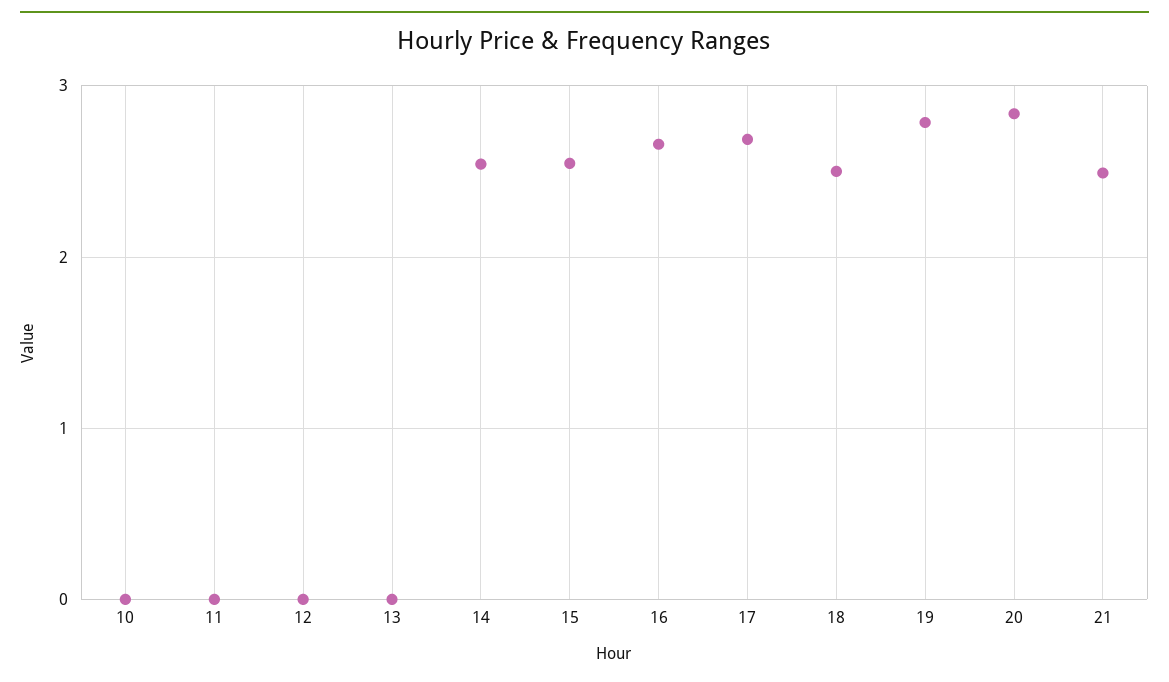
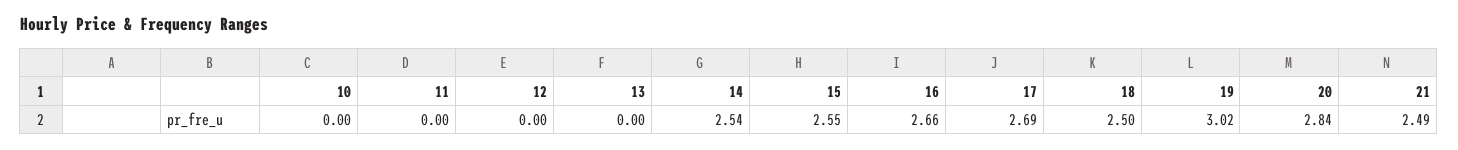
19: 2.8 -> 3.02

